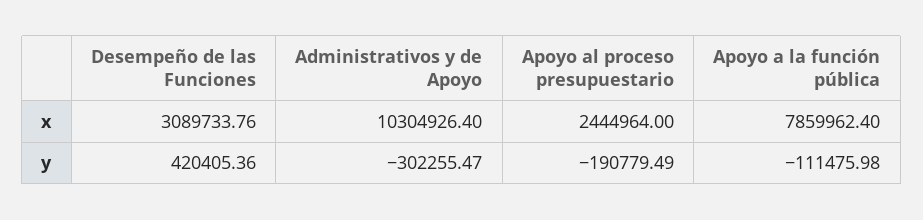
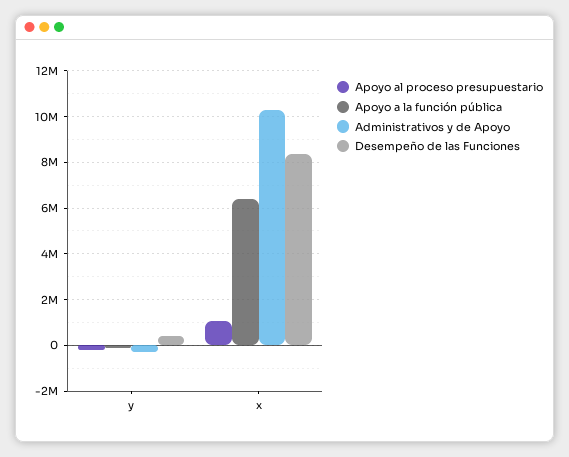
Desempeño de las Funciones, x: 3089733.76 -> 8500000
Apoyo al proceso presupuestario, x: 2444964 -> 1000000
Apoyo a la función pública, x: 7859962.4 -> 6500000

